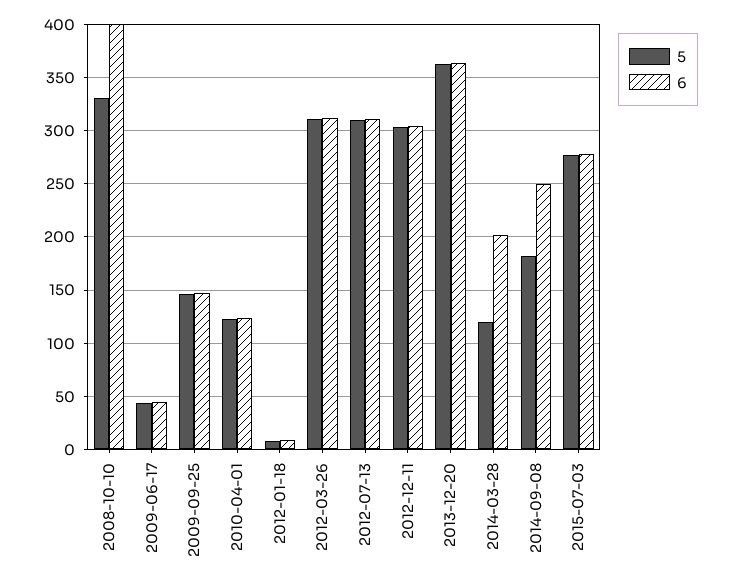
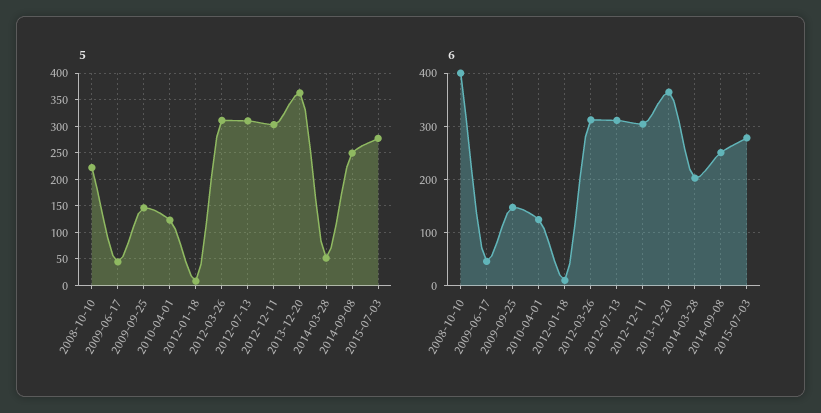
5, 2008-10-10: 330 -> 225
5, 2014-03-28: 120 -> 50
5, 2014-09-08: 180 -> 250

